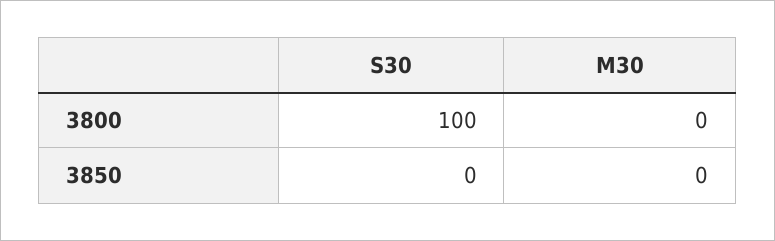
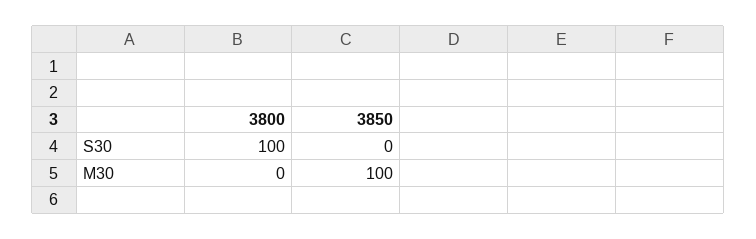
M30, 3850: 0 -> 100

